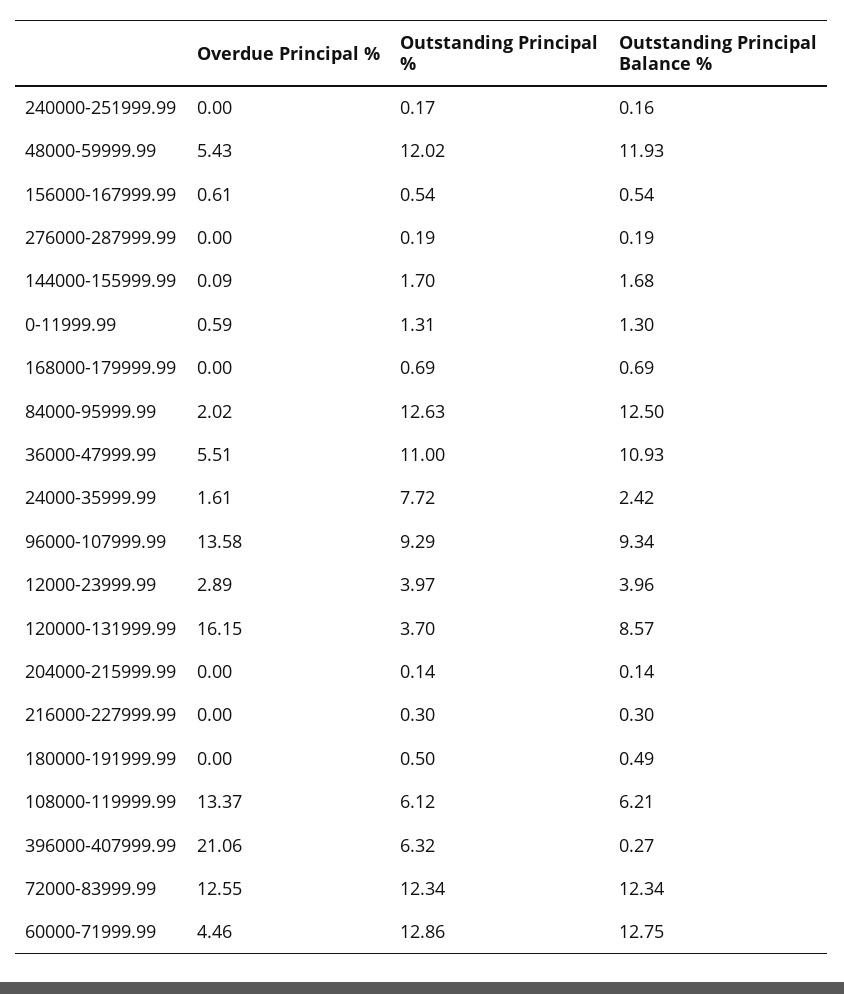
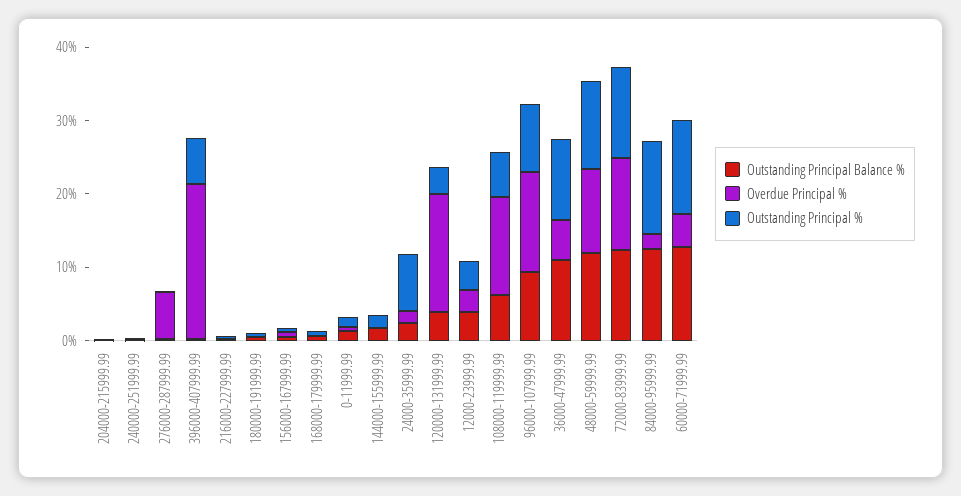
Overdue Principal %, 48000-59999.99: 5.43 -> 12
Overdue Principal %, 276000-287999.99: 0 -> 6
Outstanding Principal Balance %, 120000-131999.99: 8.57 -> 4

